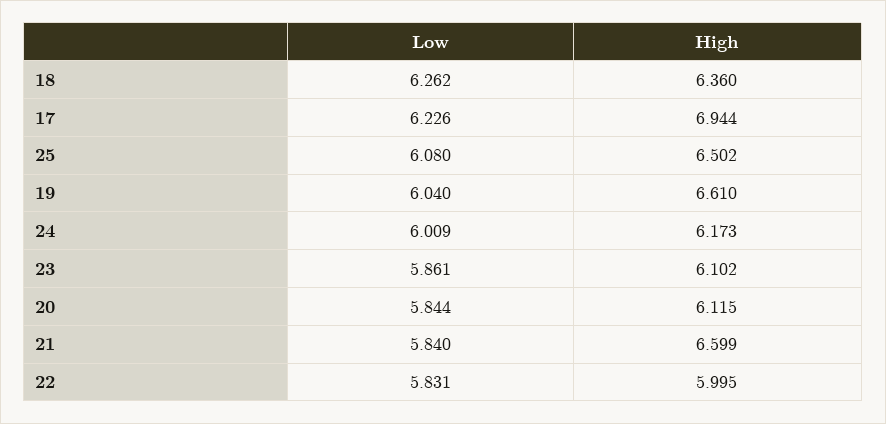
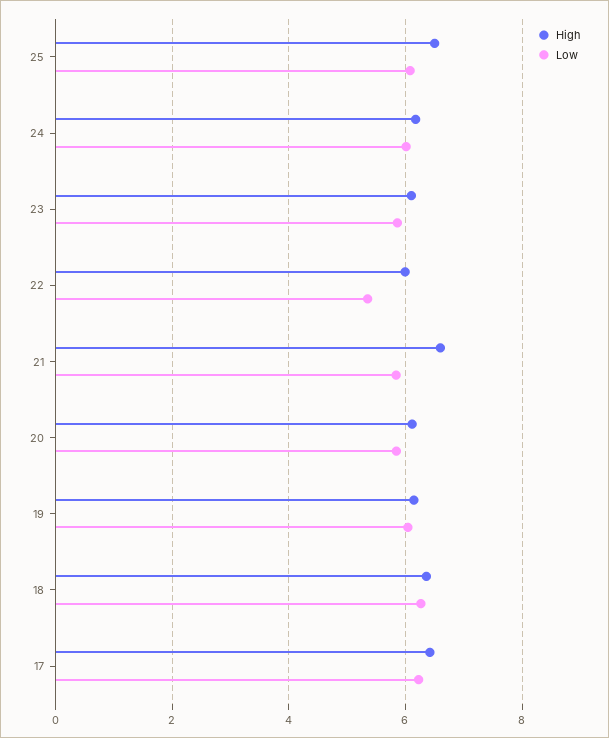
High, 17: 6.944 -> 6.4
High, 19: 6.61 -> 6.2
Low, 22: 5.831 -> 5.4

